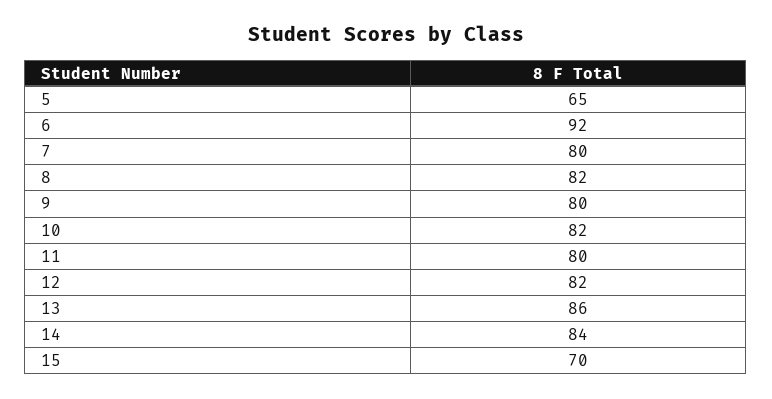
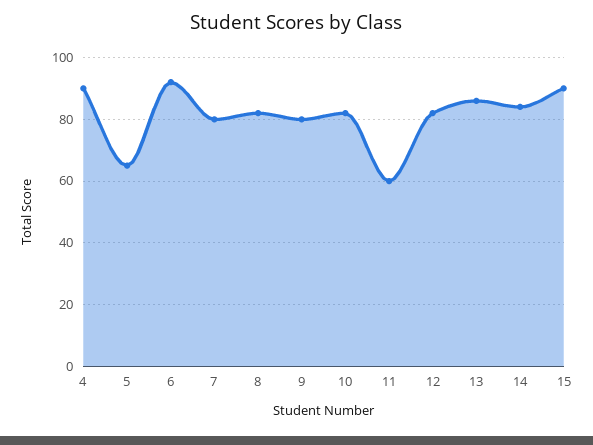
11: 80 -> 60
15: 70 -> 90
4: none -> 90

